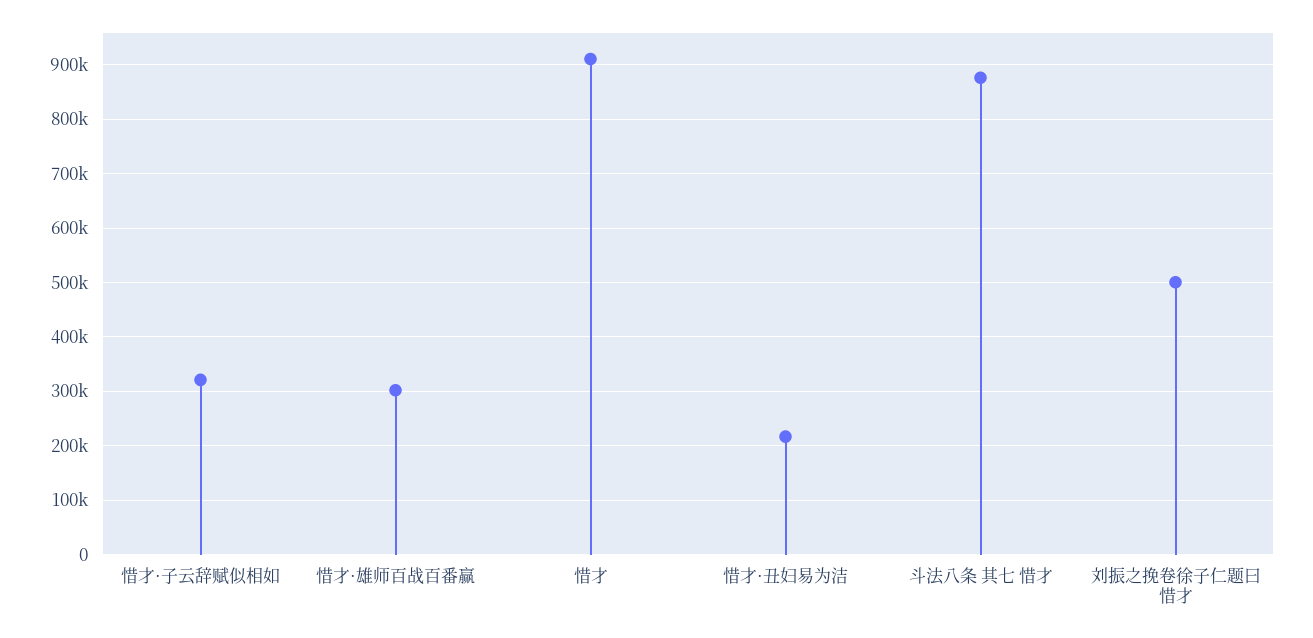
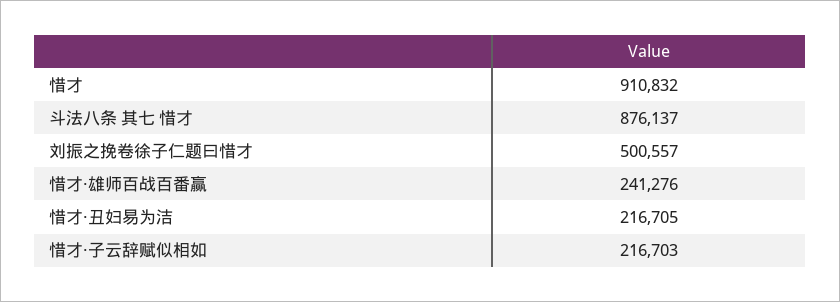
惜才·子云辞赋似相如: 320000 -> 216703
惜才·雄师百战百番赢: 300000 -> 241276

